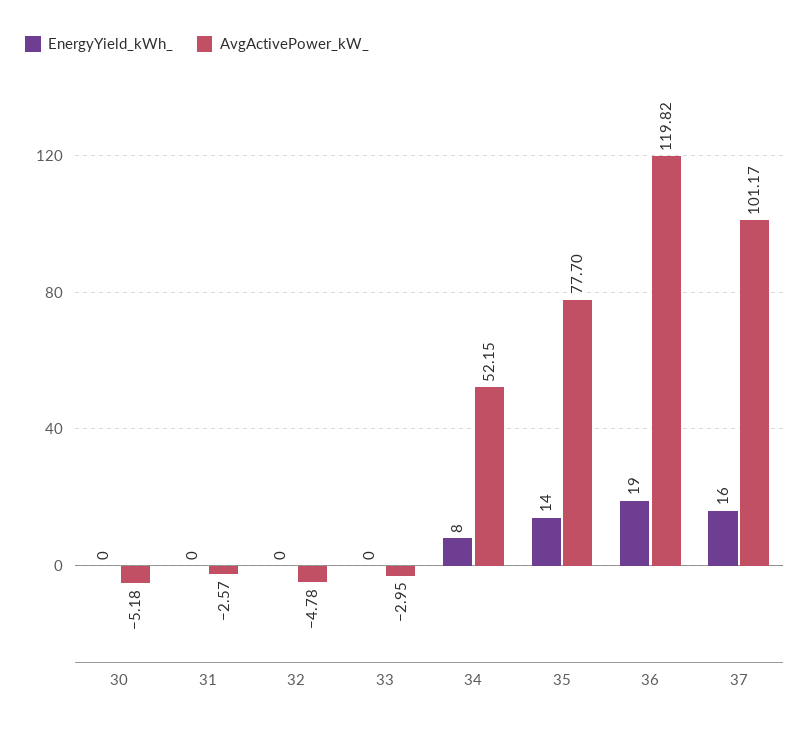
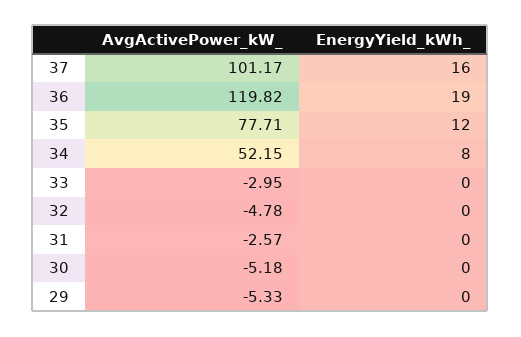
EnergyYield_kWh_, 35: 14 -> 12
AvgActivePower_kW_, 35: 77.7 -> 77.71
AvgActivePower_kW_, 29: none -> -5.33
EnergyYield_kWh_, 29: none -> 0

